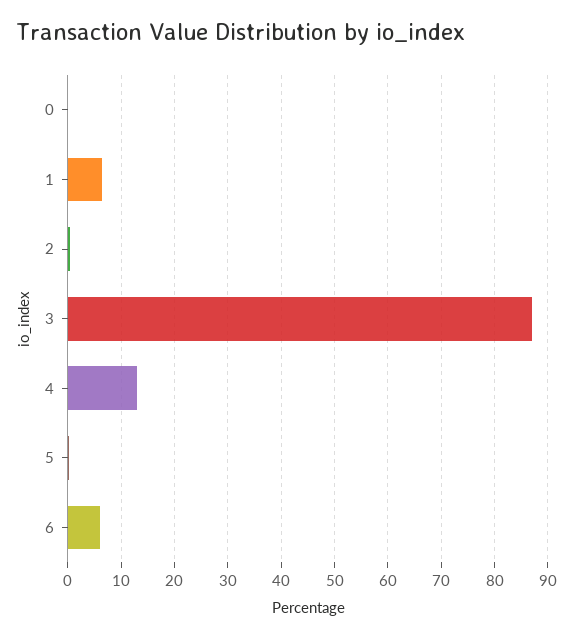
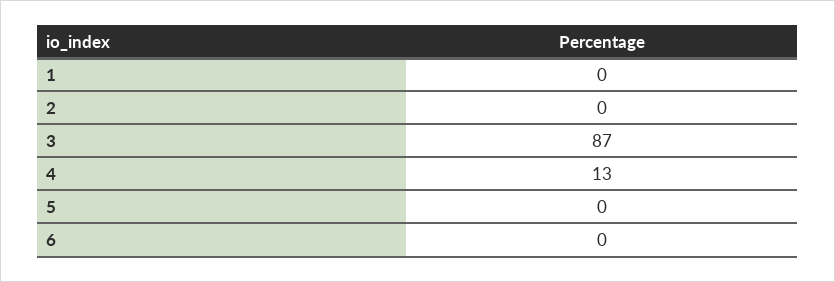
0: 0 -> none
1: 6 -> 0
6: 6 -> 0

